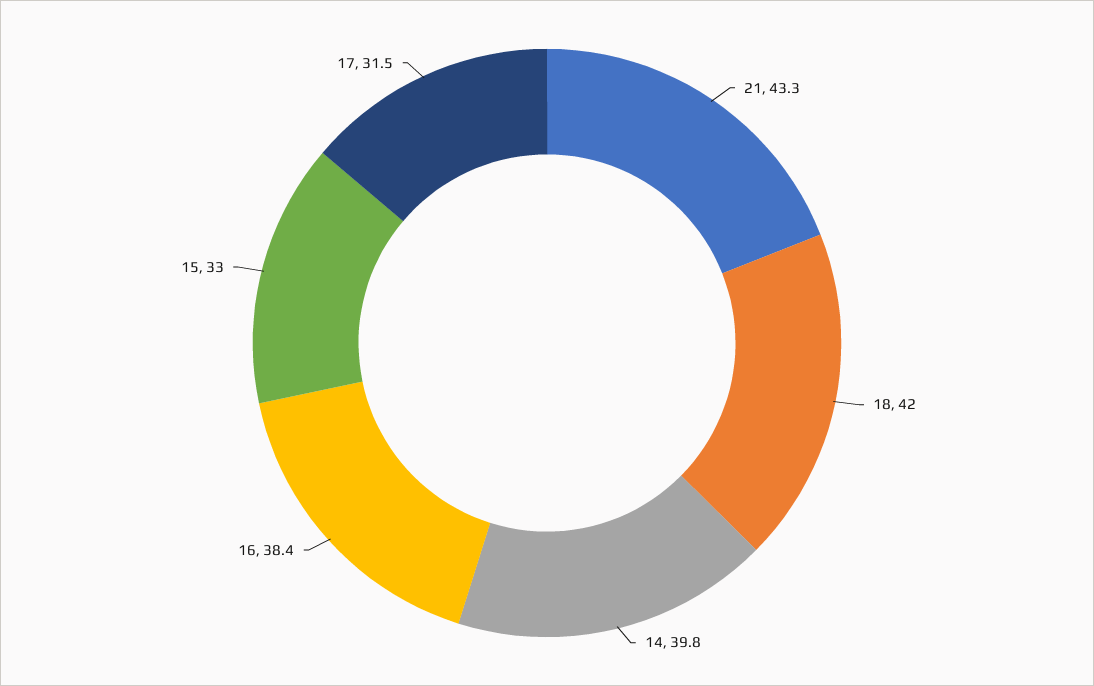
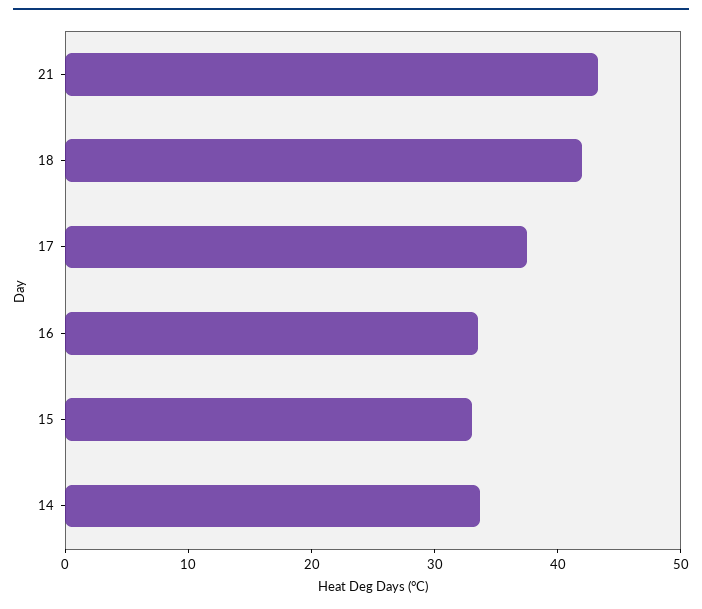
14: 39.8 -> 34
16: 38.4 -> 34
17: 31.5 -> 38

